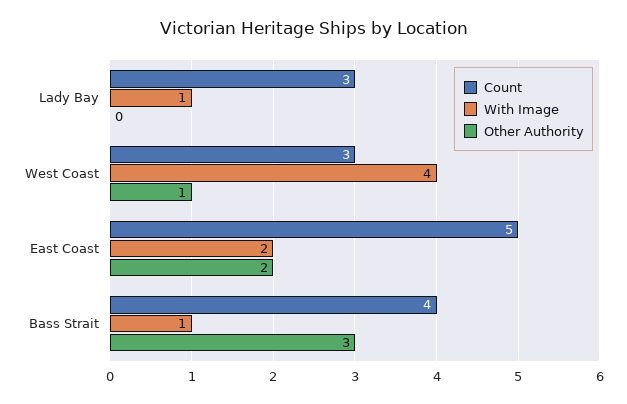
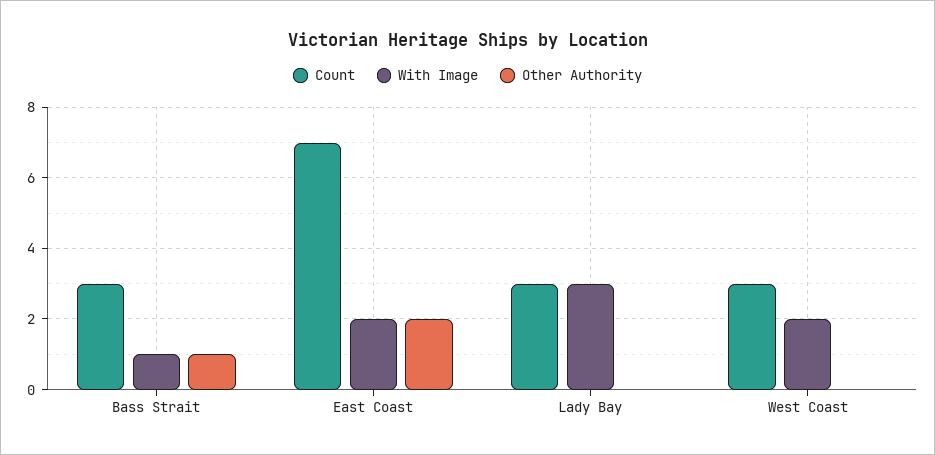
With Image, Lady Bay: 1 -> 3
With Image, West Coast: 4 -> 2
Other Authority, West Coast: 1 -> 0
Count, East Coast: 5 -> 7
Count, Bass Strait: 4 -> 3
Other Authority, Bass Strait: 3 -> 1

